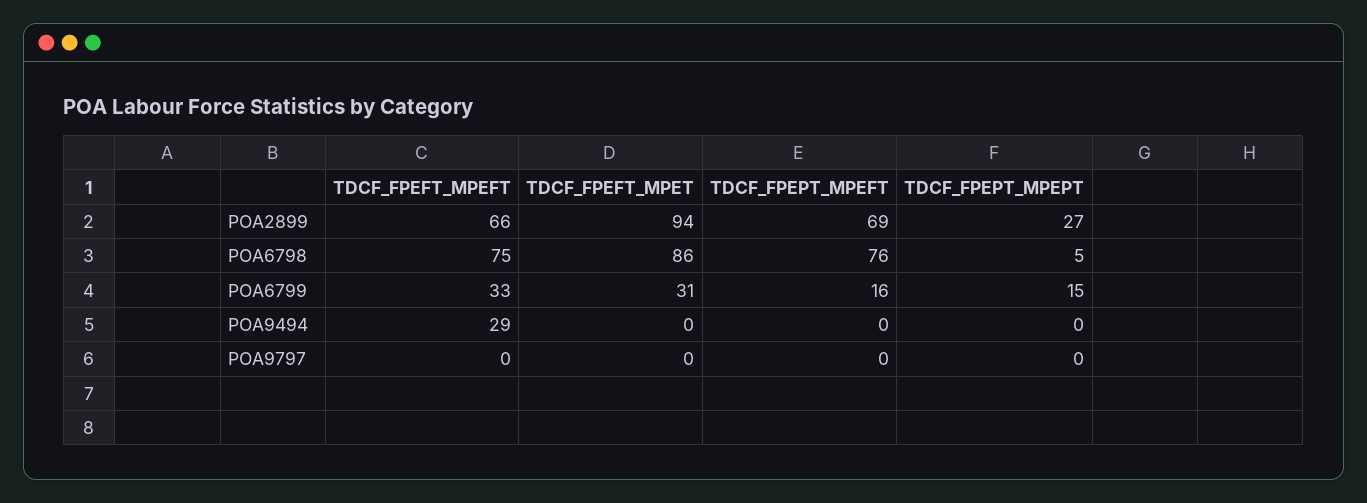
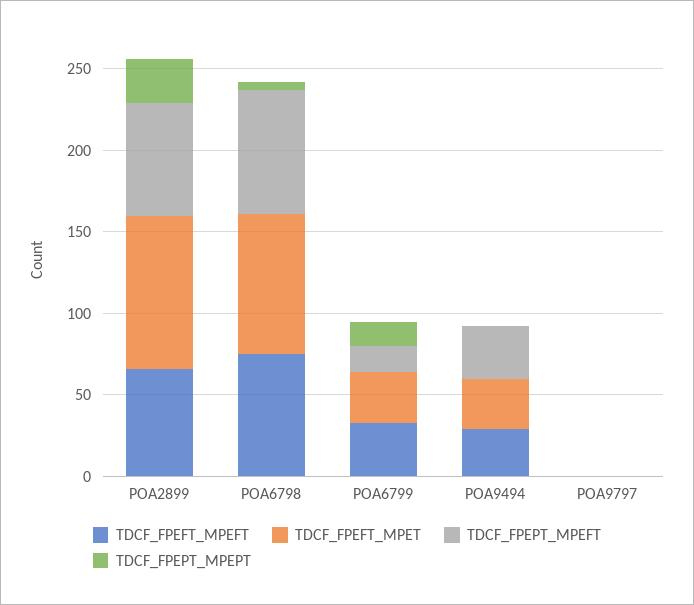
TDCF_FPEFT_MPET, POA9494: 0 -> 30
TDCF_FPEPT_MPEFT, POA9494: 0 -> 30

